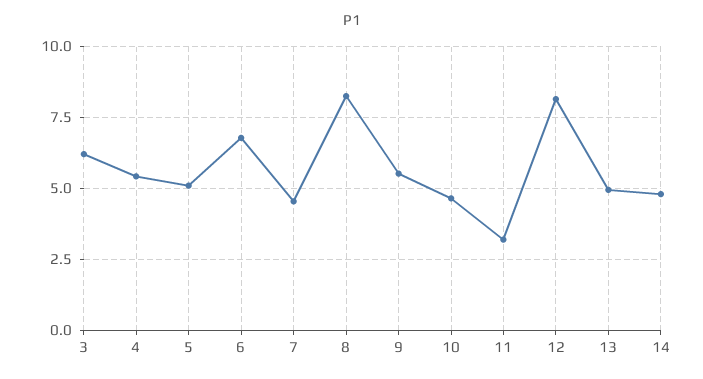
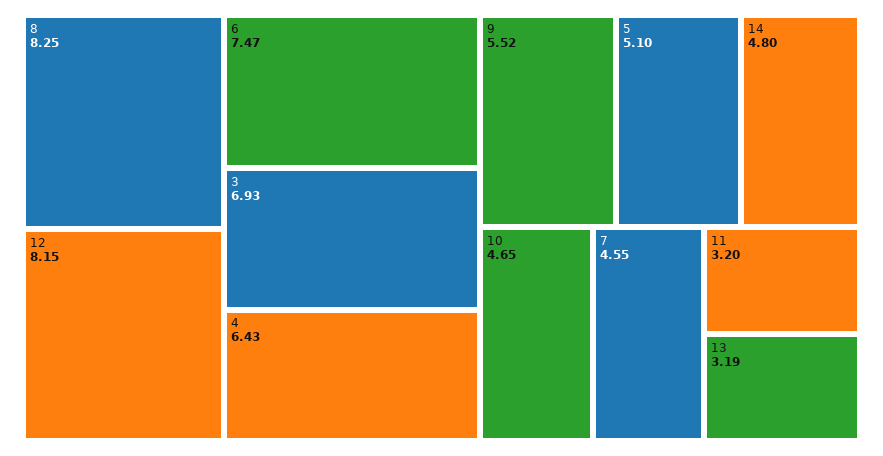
3: 6.25 -> 6.93
4: 5.5 -> 6.43
6: 6.75 -> 7.47
13: 5 -> 3.19

